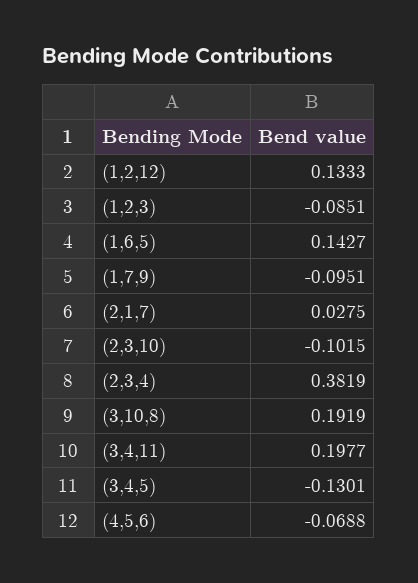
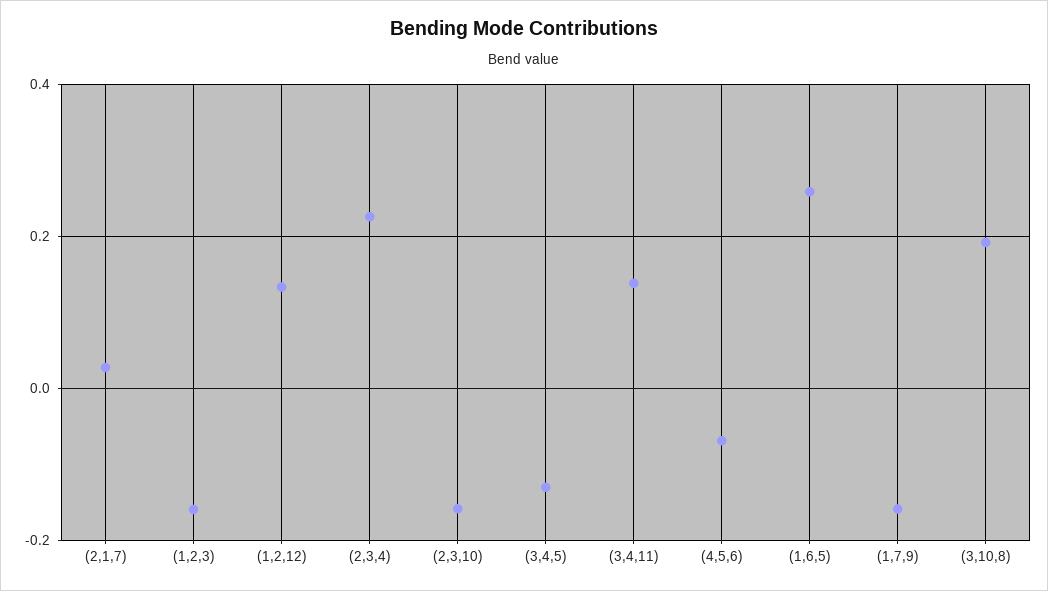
(1,2,3): -0.0851 -> -0.16
(1,6,5): 0.1427 -> 0.26
(1,7,9): -0.0951 -> -0.16
(2,3,10): -0.1015 -> -0.16
(2,3,4): 0.3819 -> 0.22
(3,4,11): 0.1977 -> 0.14

